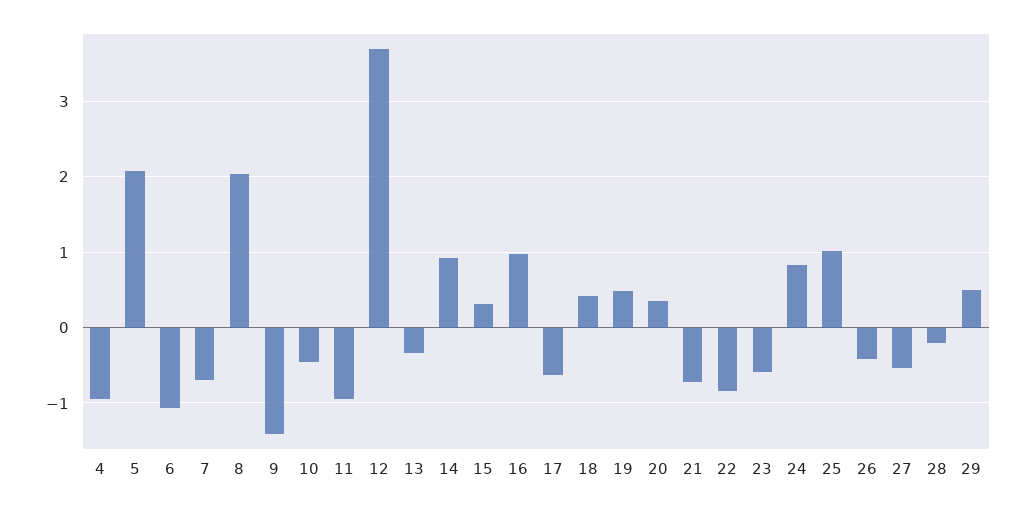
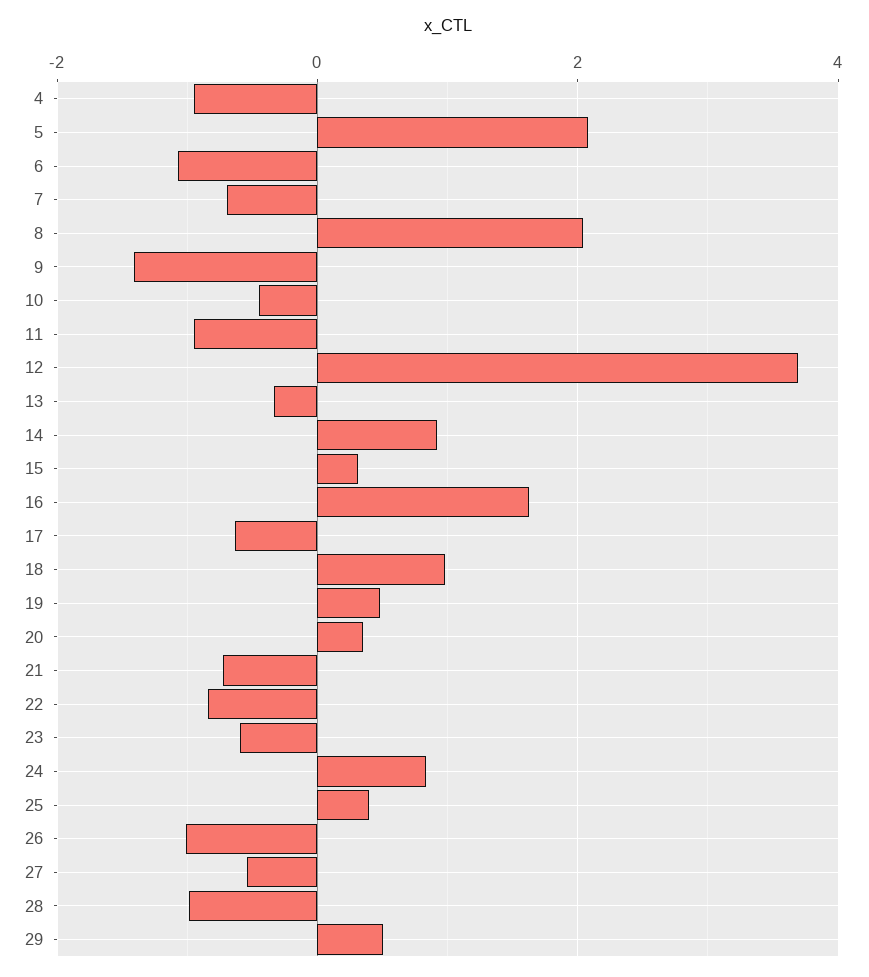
16: 1 -> 1.6
18: 0.4 -> 1
25: 1 -> 0.4
26: -0.4 -> -1
28: -0.2 -> -1

